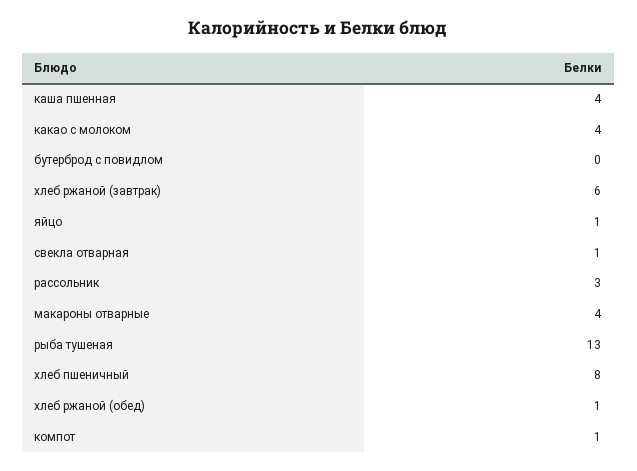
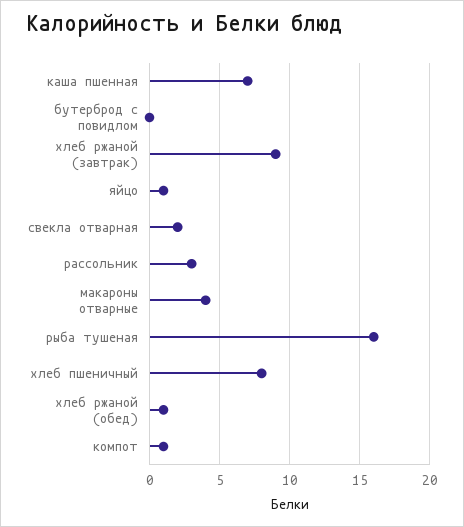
каша пшенная: 4 -> 7
какао с молоком: 4 -> none
хлеб ржаной (завтрак): 6 -> 9
свекла отварная: 1 -> 2
рыба тушеная: 13 -> 16

